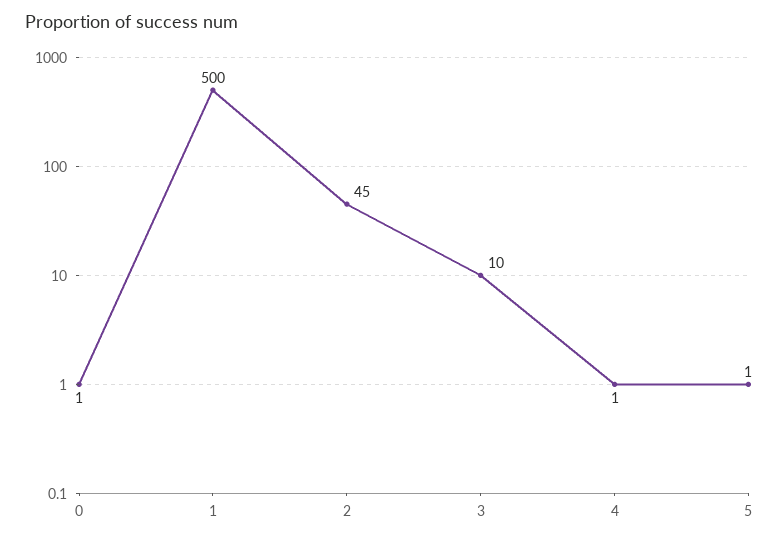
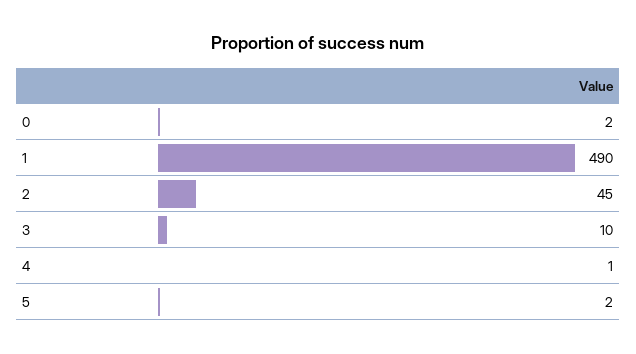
0: 1 -> 2
1: 500 -> 490
5: 1 -> 2

